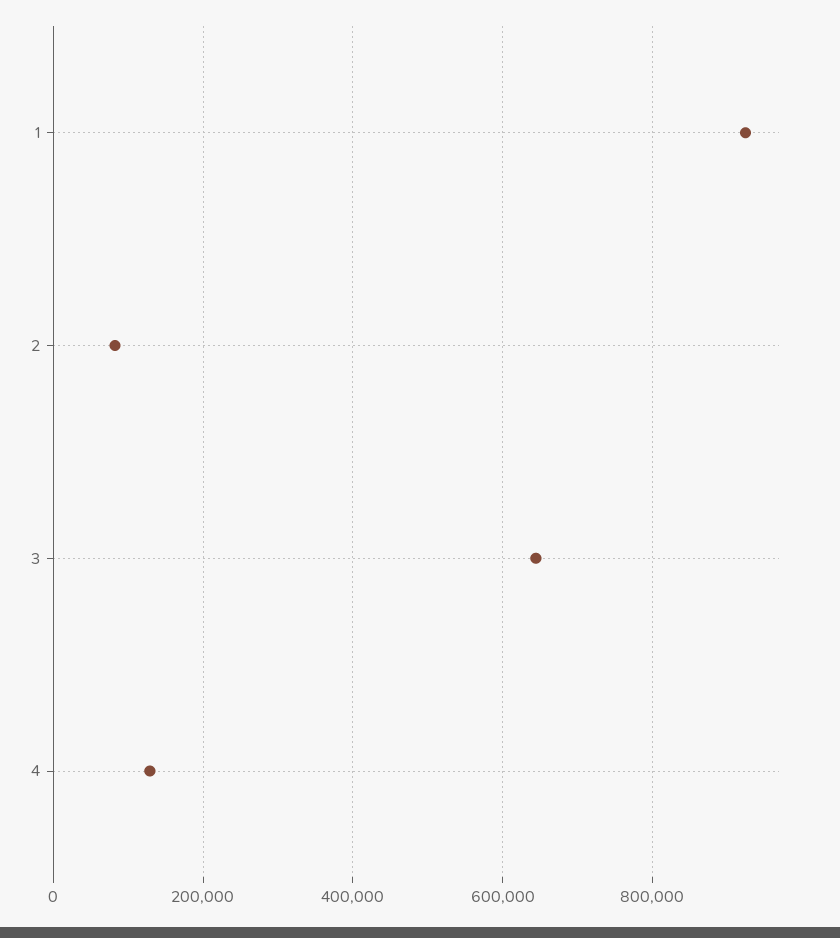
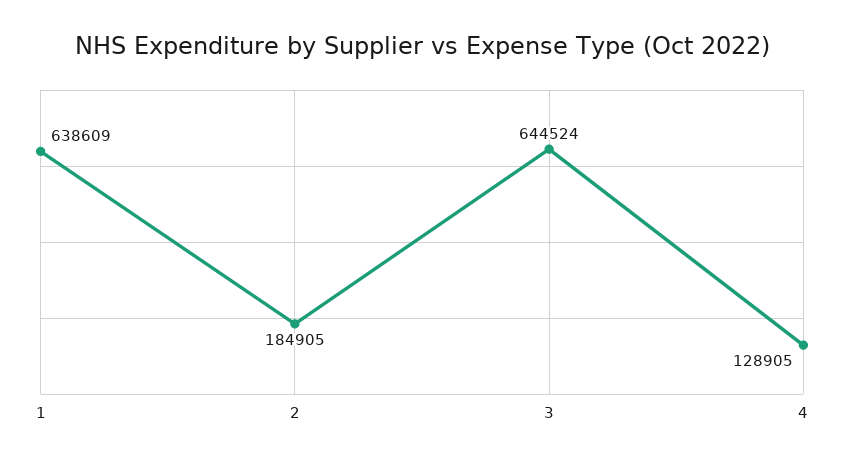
1: 920000 -> 638609
2: 80000 -> 184905

